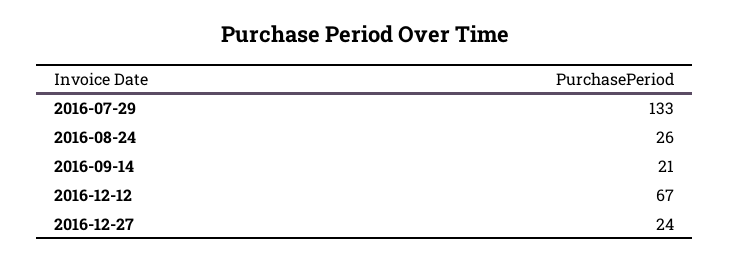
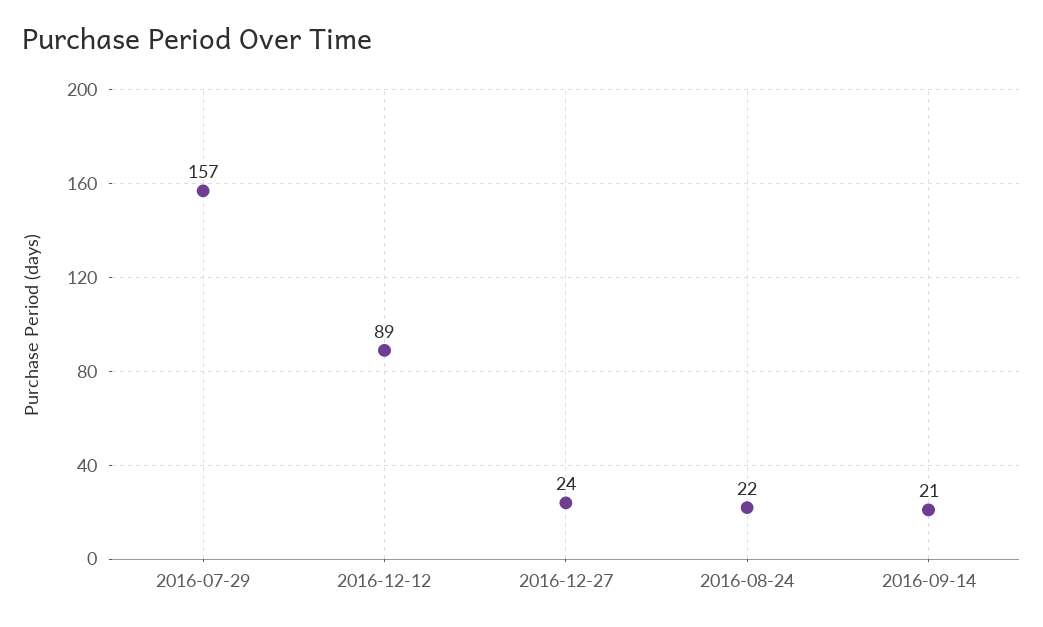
2016-07-29: 133 -> 157
2016-08-24: 26 -> 22
2016-12-12: 67 -> 89

